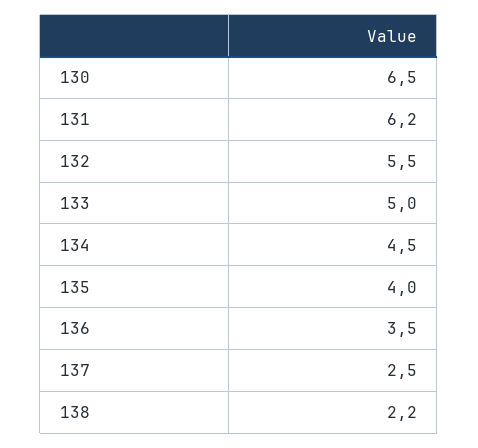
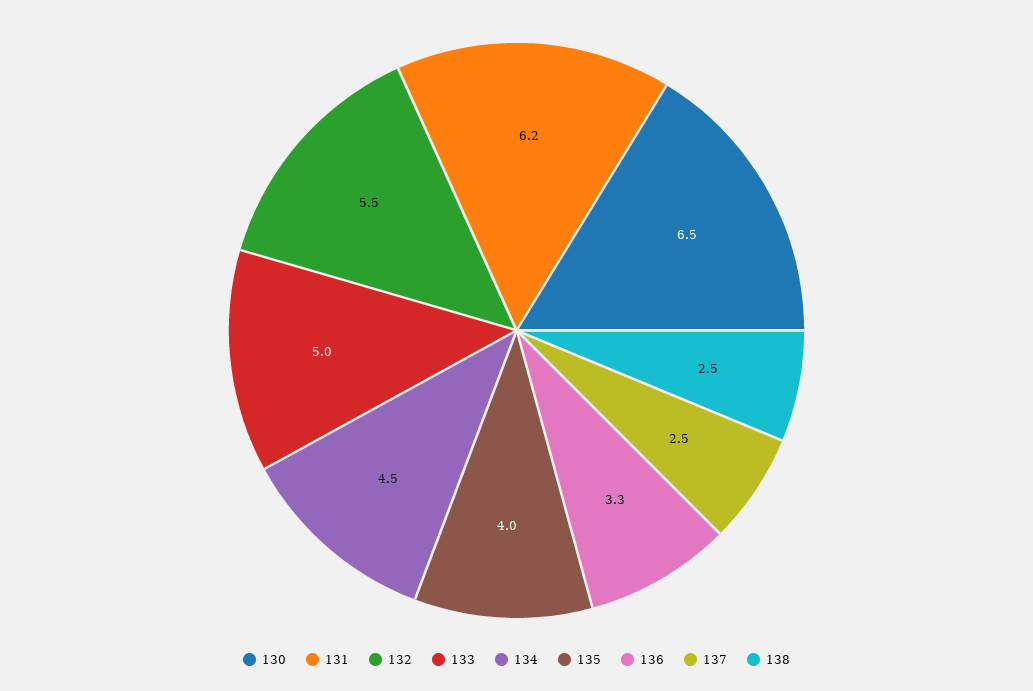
136: 3.5 -> 3.3
138: 2.2 -> 2.5

